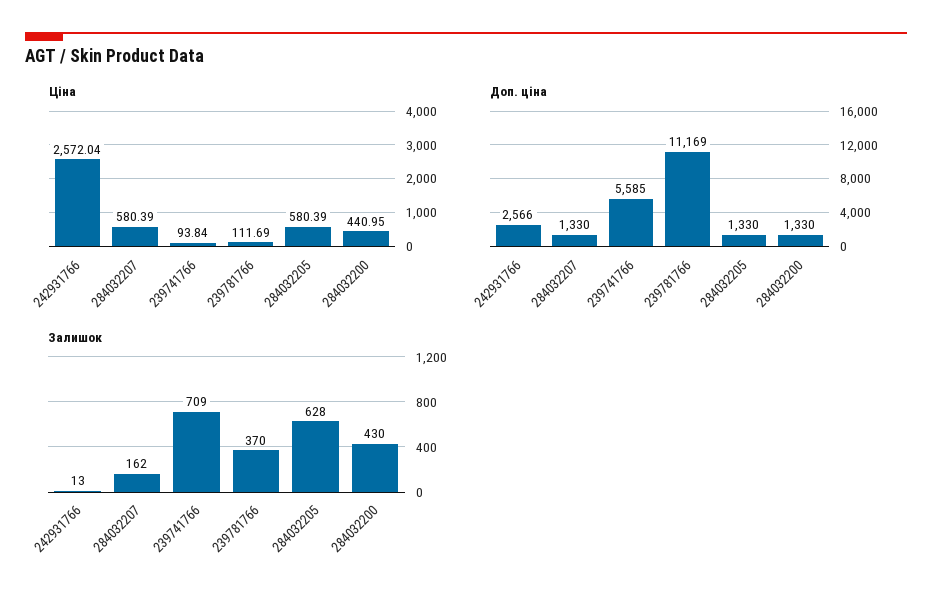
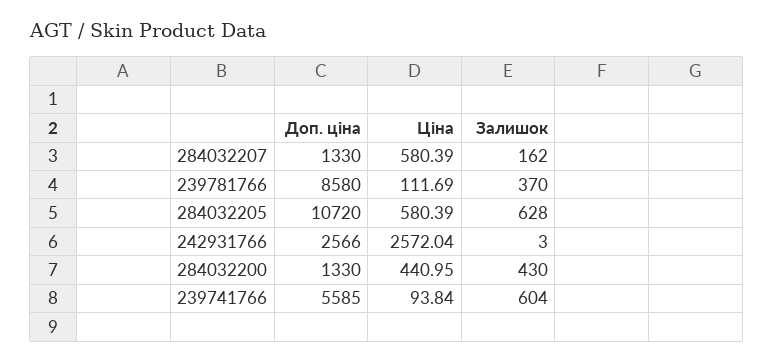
Доп. ціна, 239781766: 11169 -> 8580
Доп. ціна, 284032205: 1330 -> 10720
Залишок, 242931766: 13 -> 3
Залишок, 239741766: 709 -> 604

